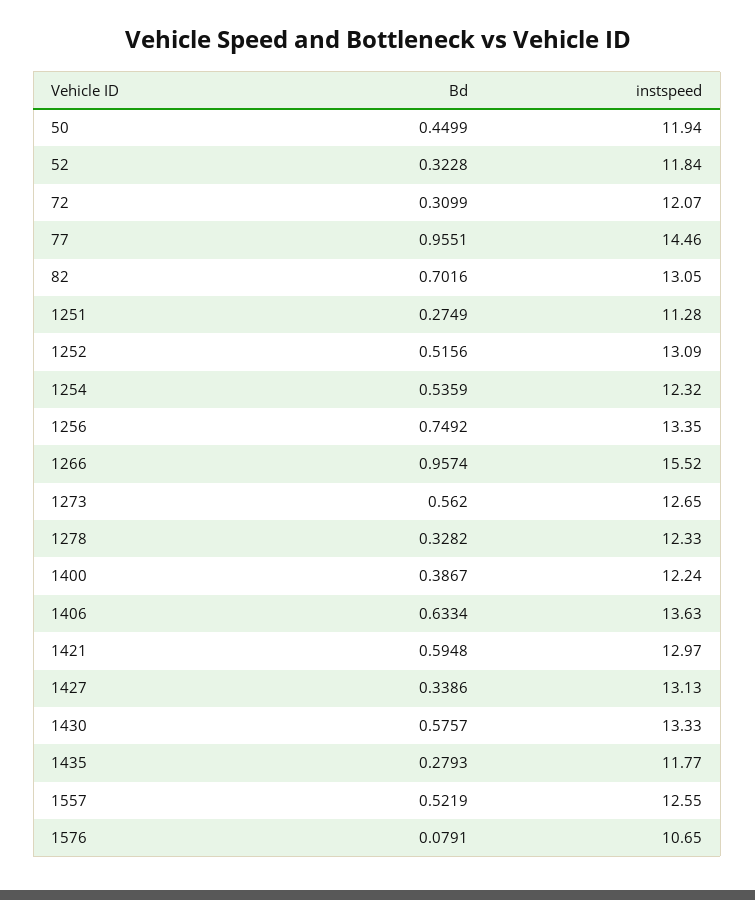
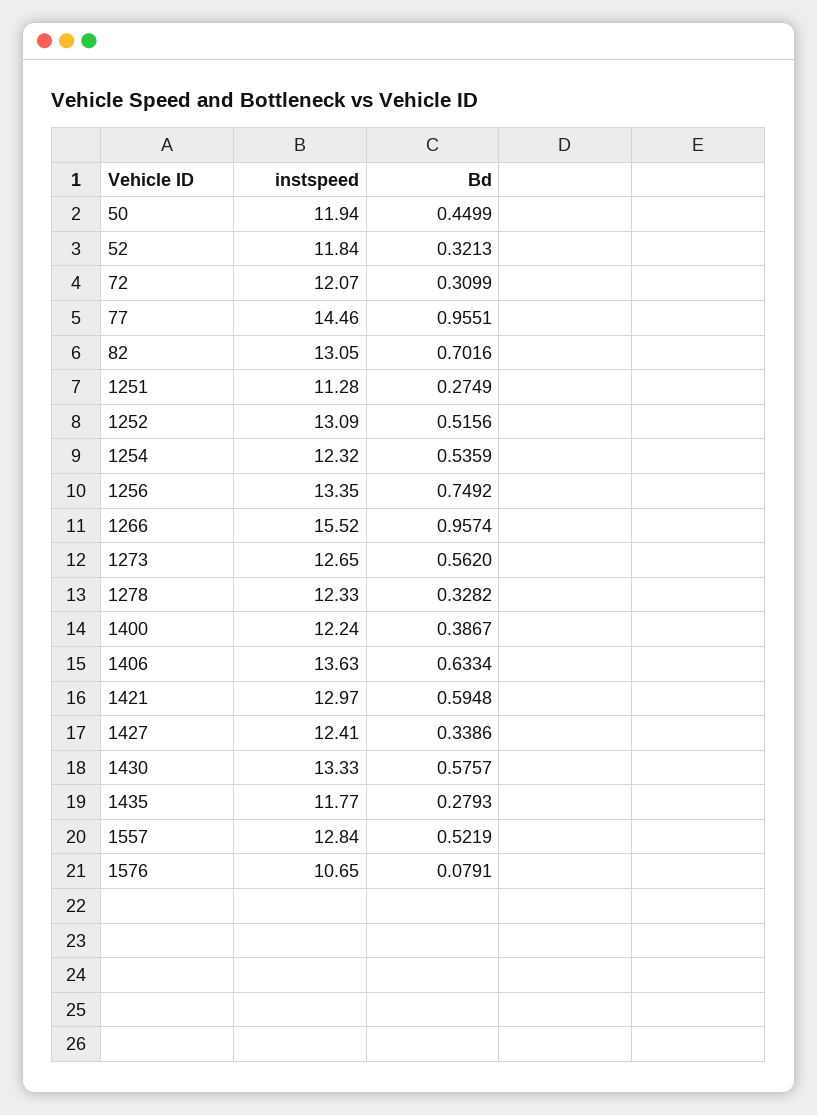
Bd, 52: 0.3228 -> 0.3213
instspeed, 1427: 13.13 -> 12.41
instspeed, 1557: 12.55 -> 12.84

